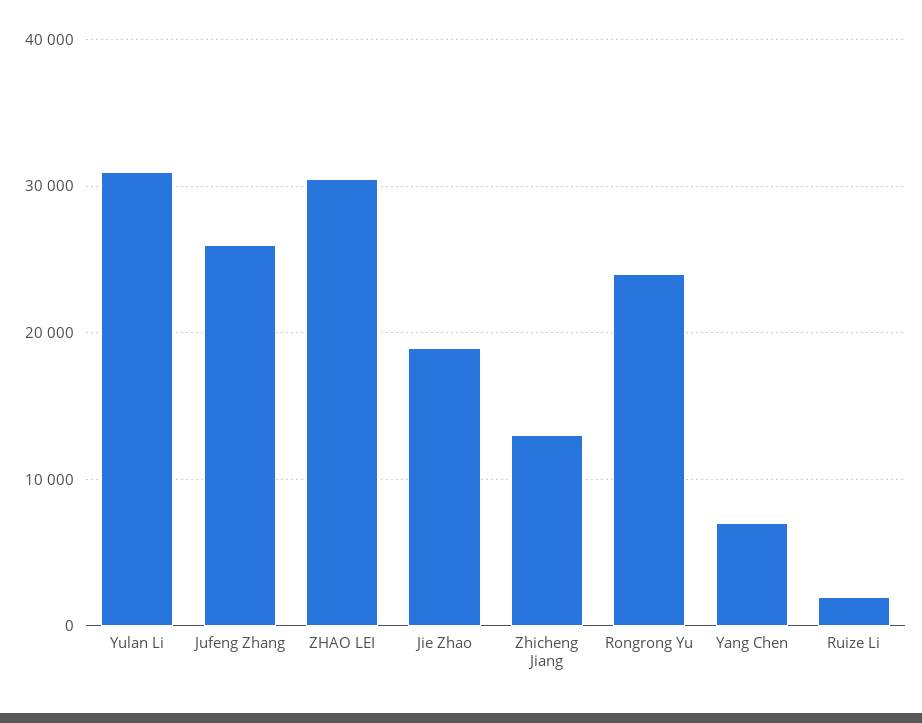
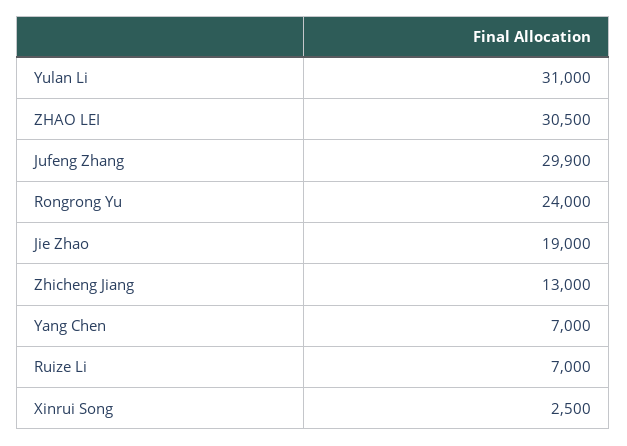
Jufeng Zhang: 26000 -> 29900
Ruize Li: 2000 -> 7000
Xinrui Song: none -> 2500

